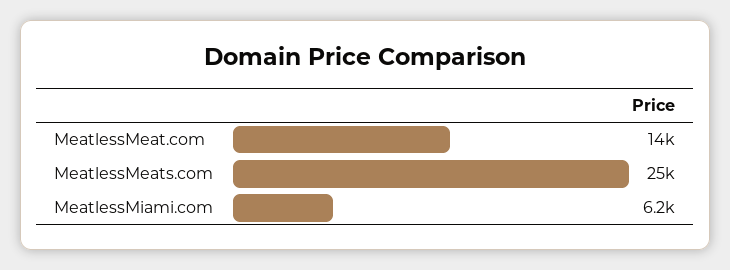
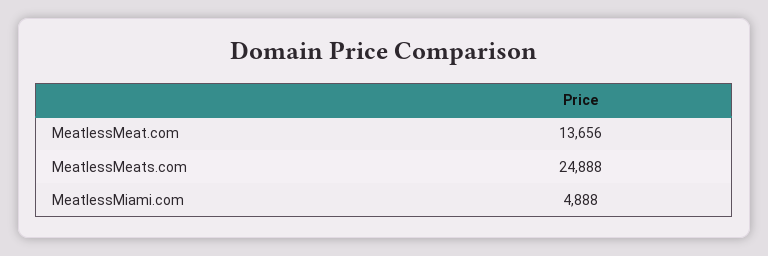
MeatlessMiami.com: 6200 -> 4888

